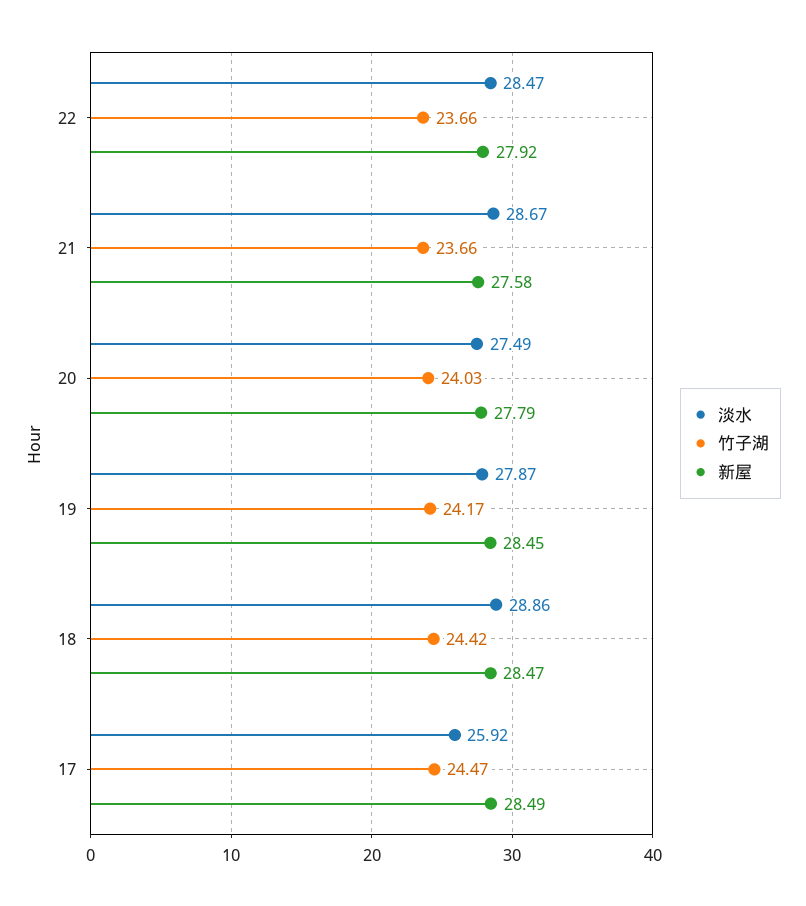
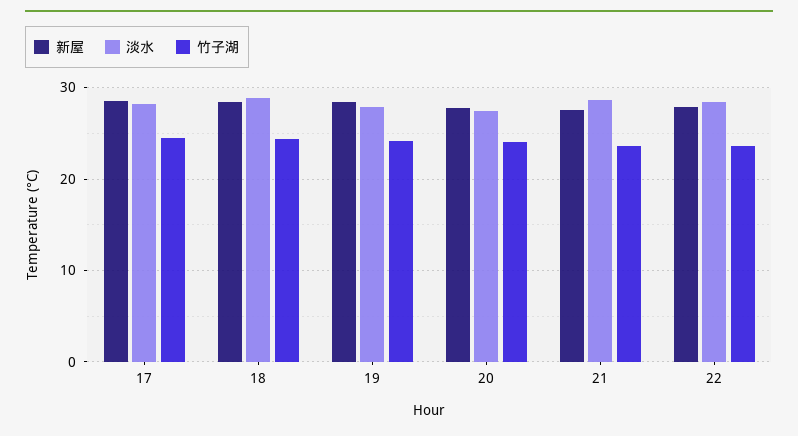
淡水, 17: 25.92 -> 28

